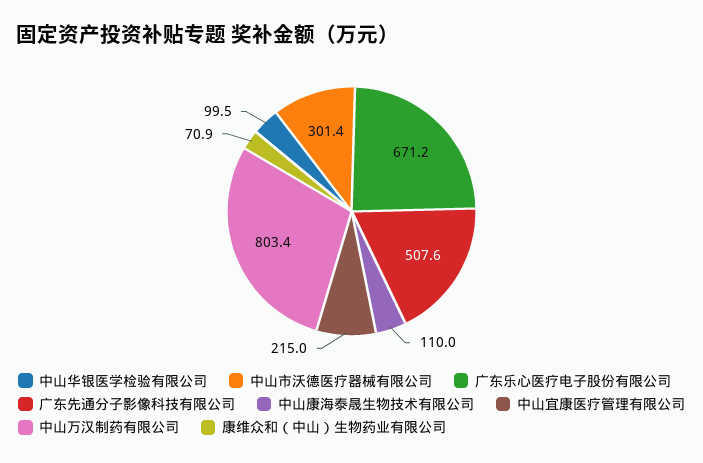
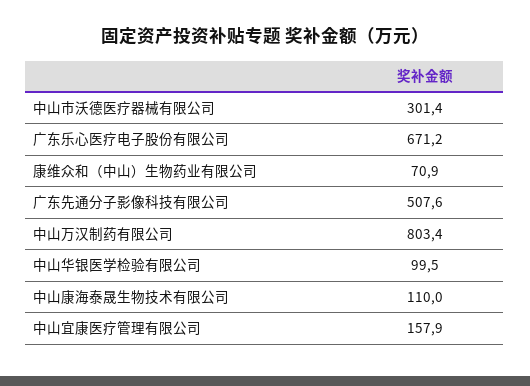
中山宜康医疗管理有限公司: 215 -> 157.9

